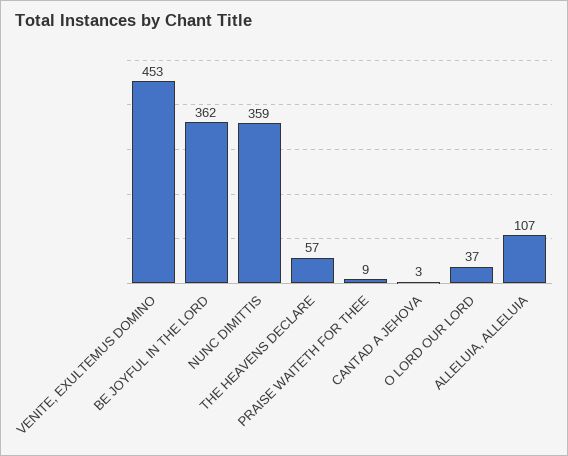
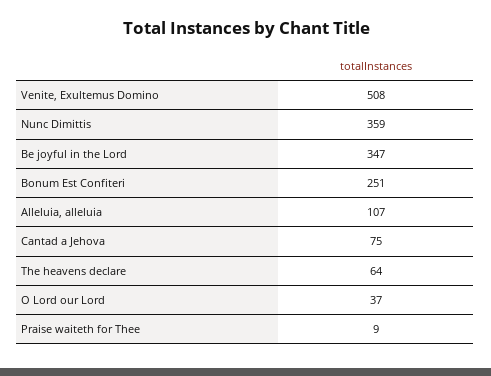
VENITE, EXULTEMUS DOMINO: 453 -> 508
BE JOYFUL IN THE LORD: 362 -> 347
THE HEAVENS DECLARE: 57 -> 64
CANTAD A JEHOVA: 3 -> 75
Bonum Est Confiteri: none -> 251

